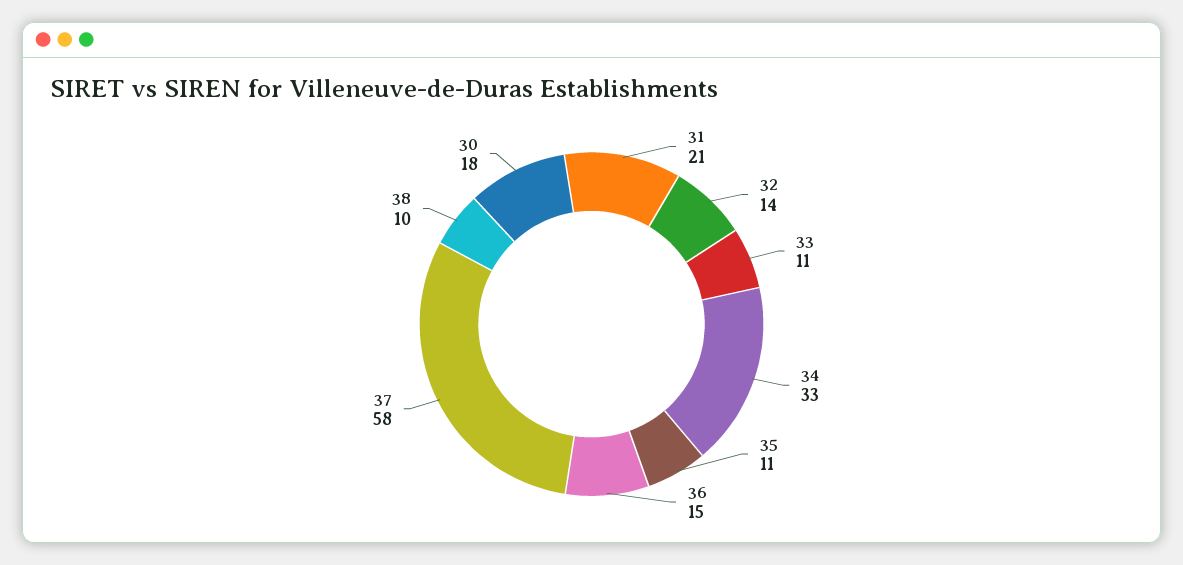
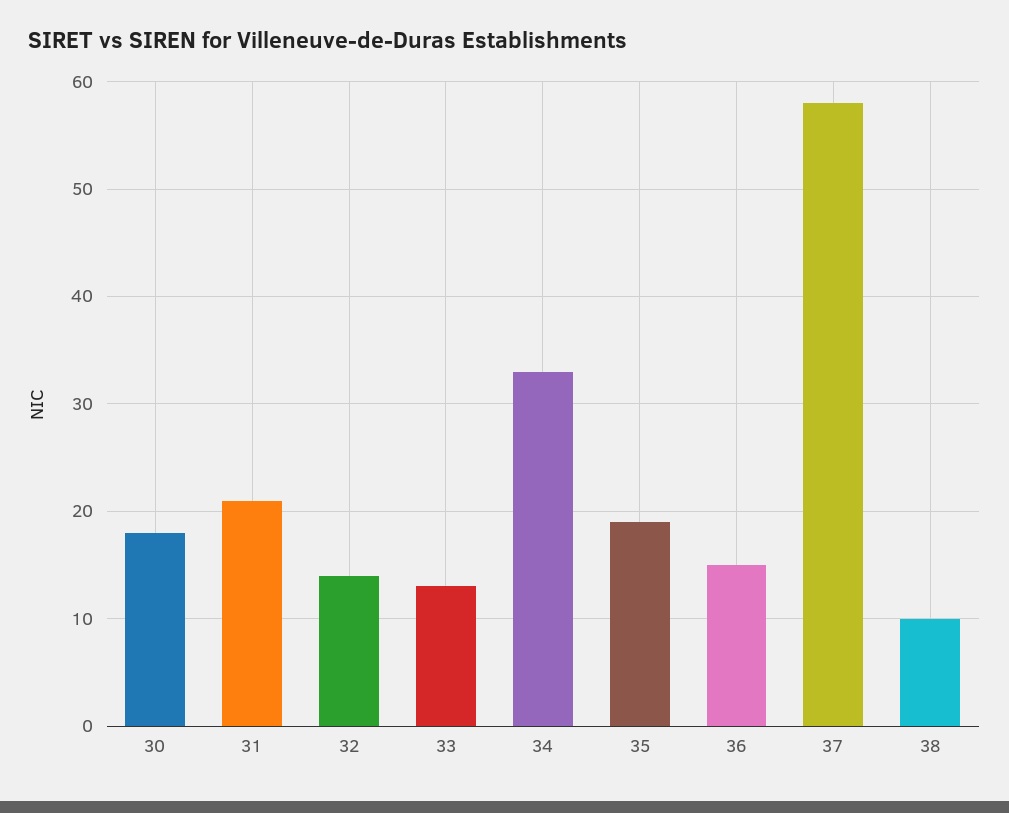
33: 11 -> 13
35: 11 -> 19

